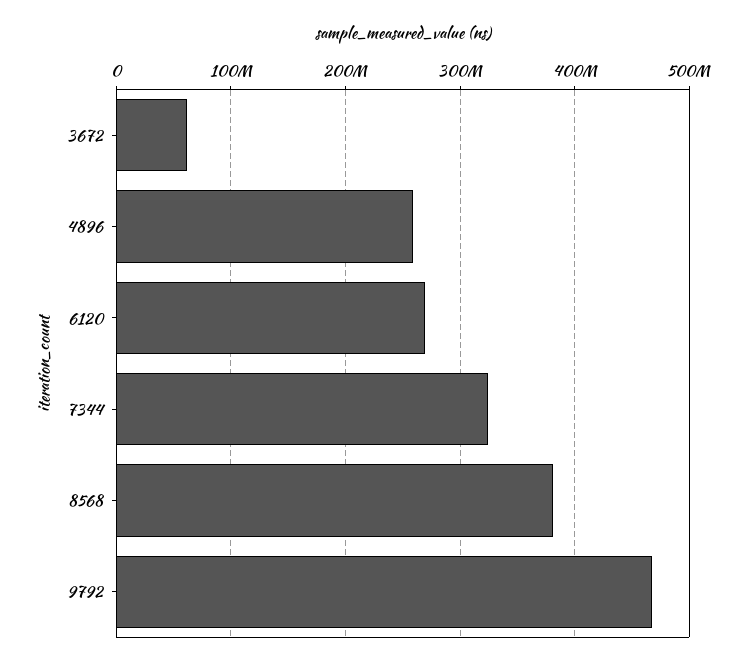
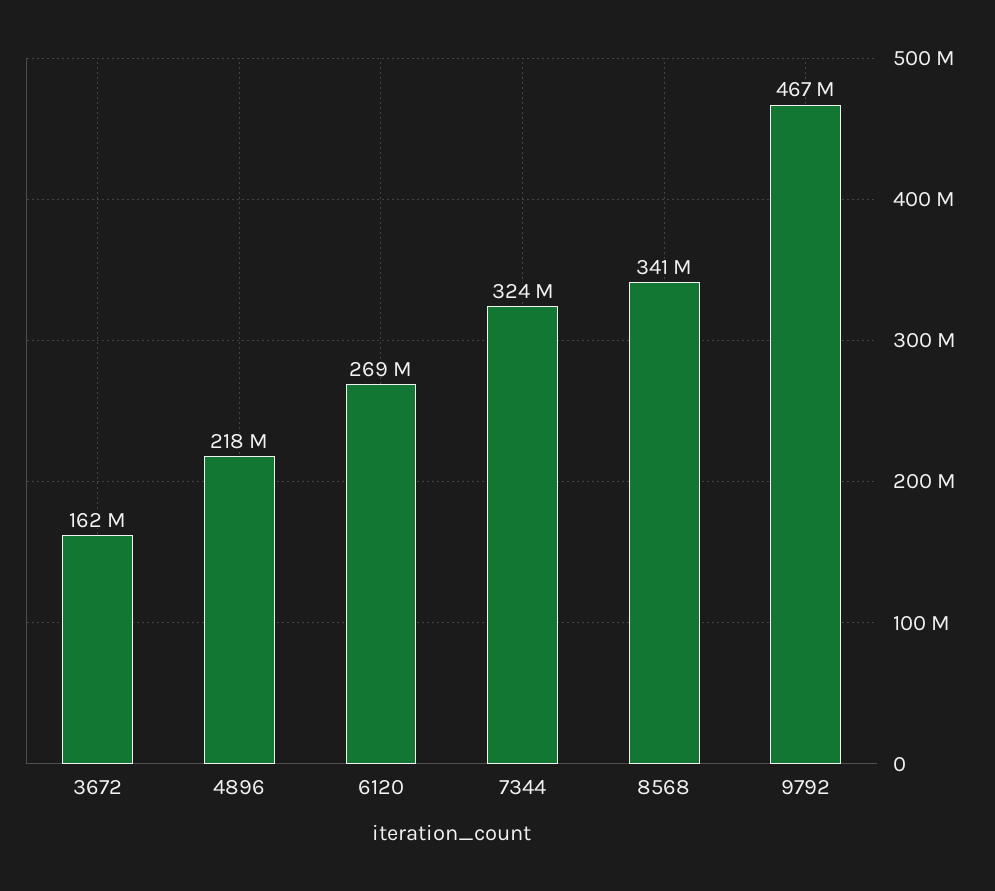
3672: 60000000 -> 162000000
4896: 260000000 -> 218000000
8568: 380000000 -> 341000000

